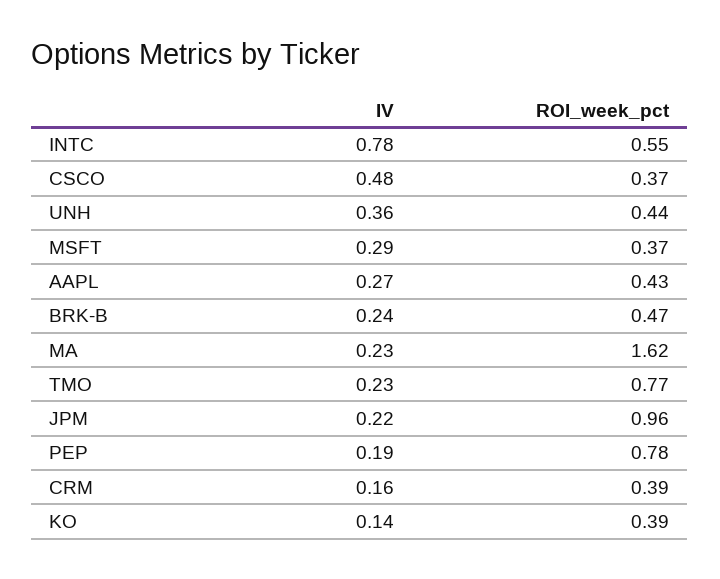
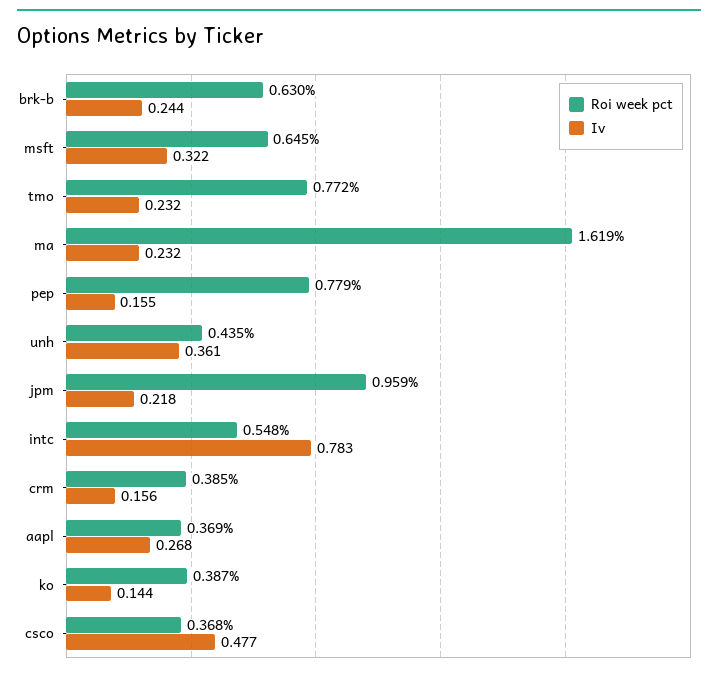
IV, MSFT: 0.29 -> 0.322
ROI_week_pct, MSFT: 0.37 -> 0.645
ROI_week_pct, AAPL: 0.43 -> 0.369
ROI_week_pct, BRK-B: 0.47 -> 0.63
IV, PEP: 0.19 -> 0.155

